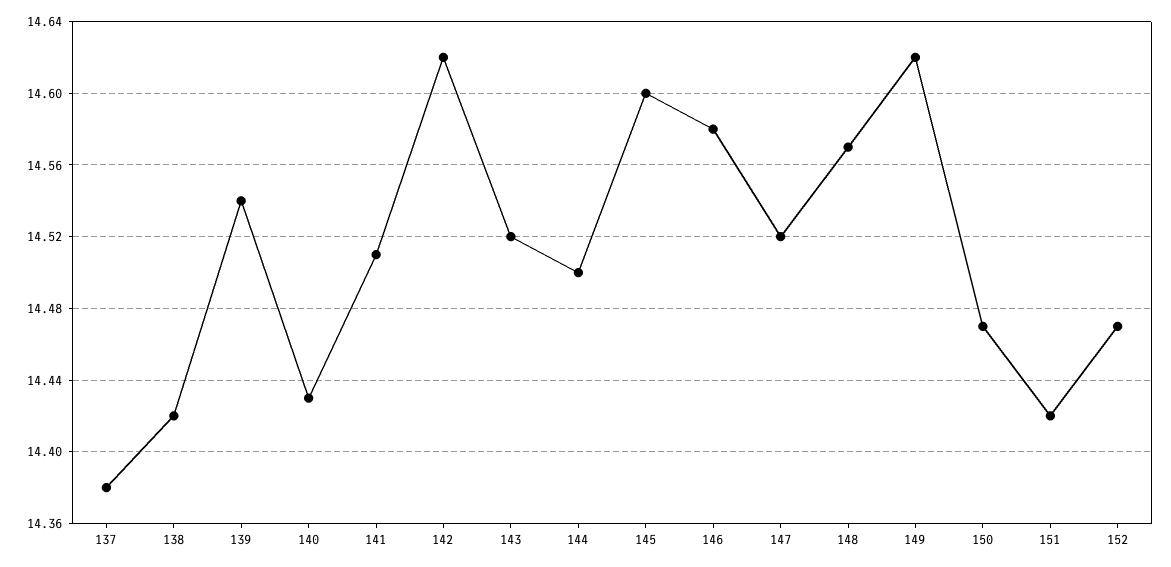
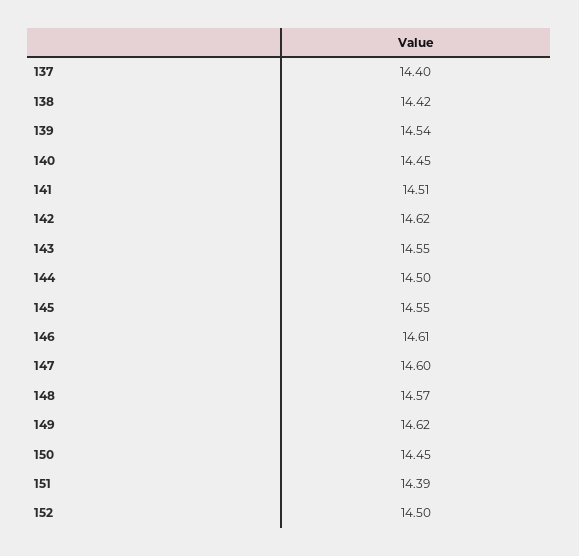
137: 14.38 -> 14.4
140: 14.43 -> 14.45
143: 14.52 -> 14.55
145: 14.6 -> 14.55
146: 14.58 -> 14.61
147: 14.52 -> 14.6
150: 14.47 -> 14.45
151: 14.42 -> 14.39
152: 14.47 -> 14.5

